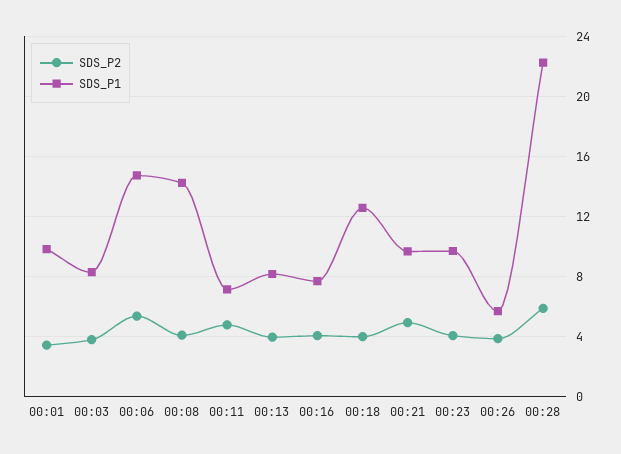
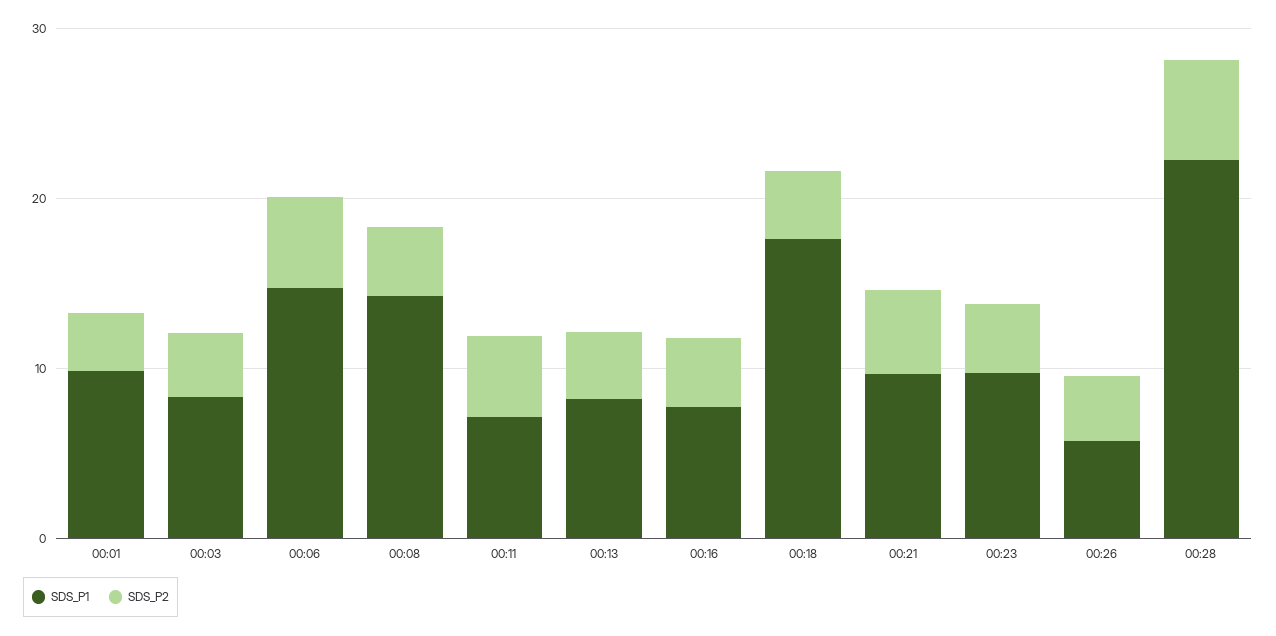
SDS_P1, 00:18: 12.5 -> 18

